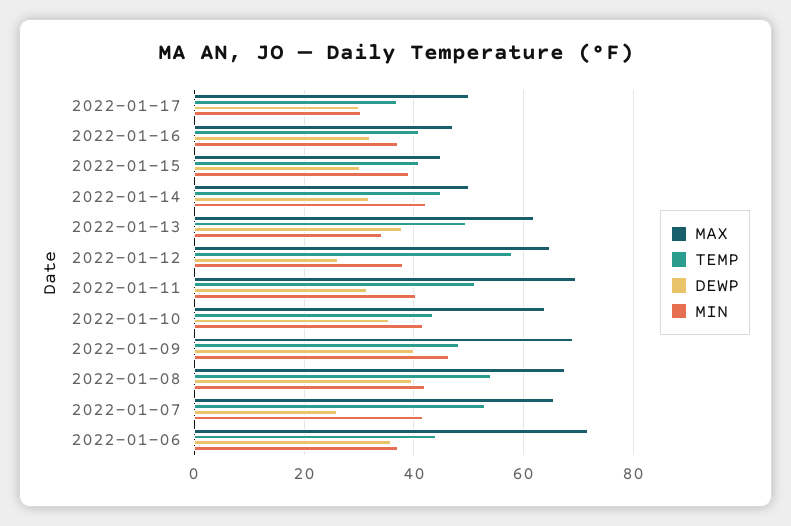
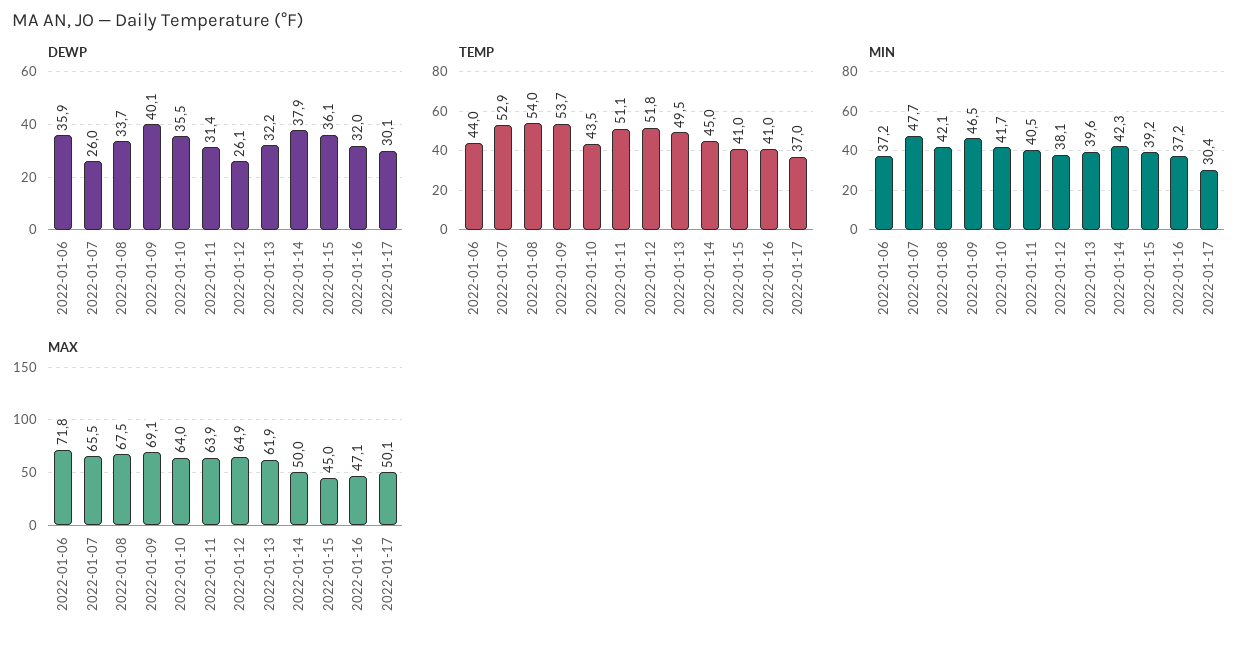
DEWP, 2022-01-15: 30 -> 36.1
DEWP, 2022-01-14: 32 -> 37.9
DEWP, 2022-01-13: 38 -> 32.2
MIN, 2022-01-13: 34 -> 39.6
TEMP, 2022-01-12: 58 -> 51.8
MAX, 2022-01-11: 70 -> 63.9
TEMP, 2022-01-09: 48 -> 53.7
DEWP, 2022-01-08: 40 -> 33.7
MIN, 2022-01-07: 42 -> 47.7

